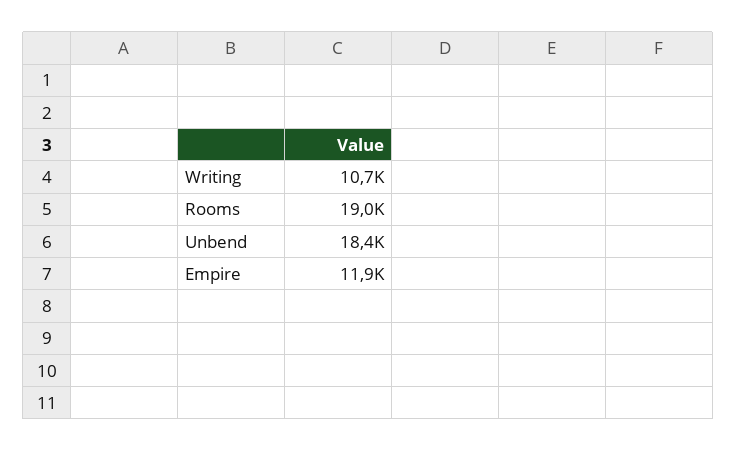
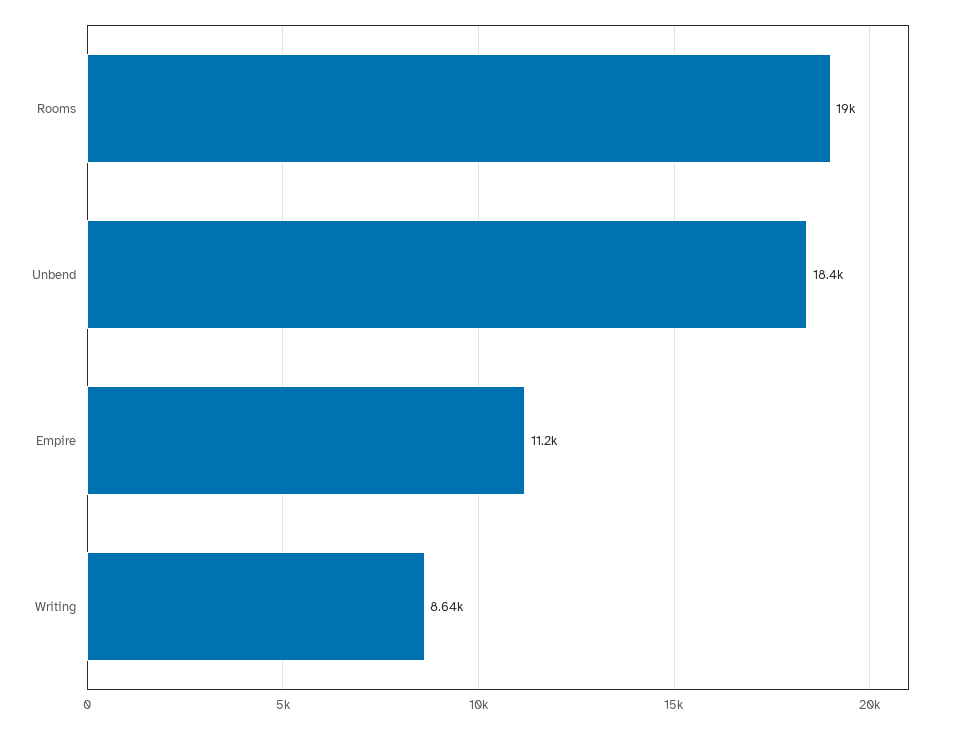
Writing: 10700 -> 8640
Empire: 11900 -> 11200

